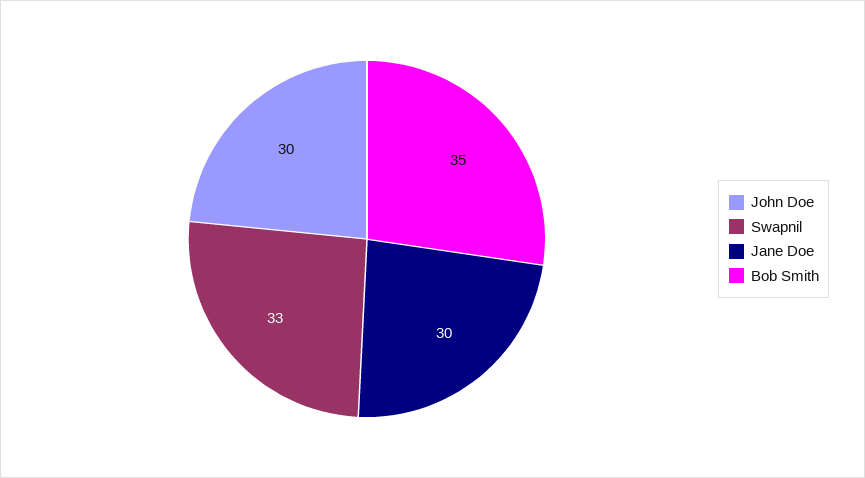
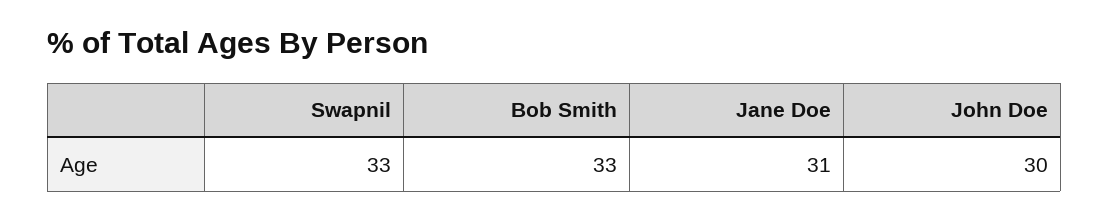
Jane Doe: 30 -> 31
Bob Smith: 35 -> 33

